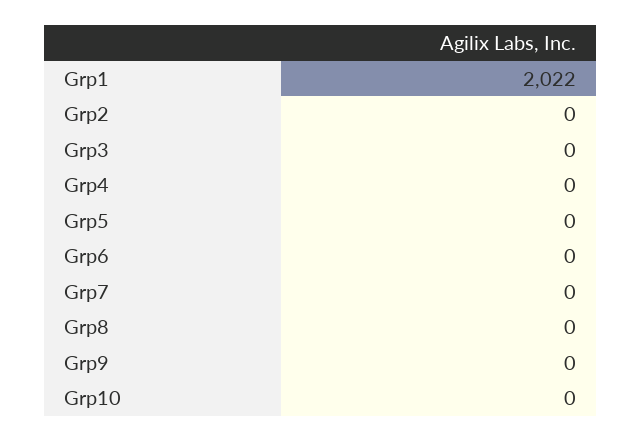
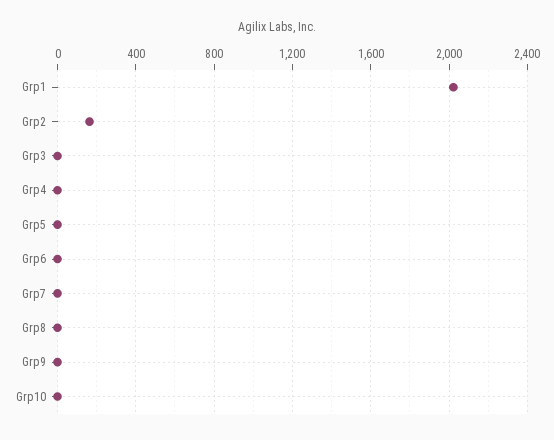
Grp2: 0 -> 150

